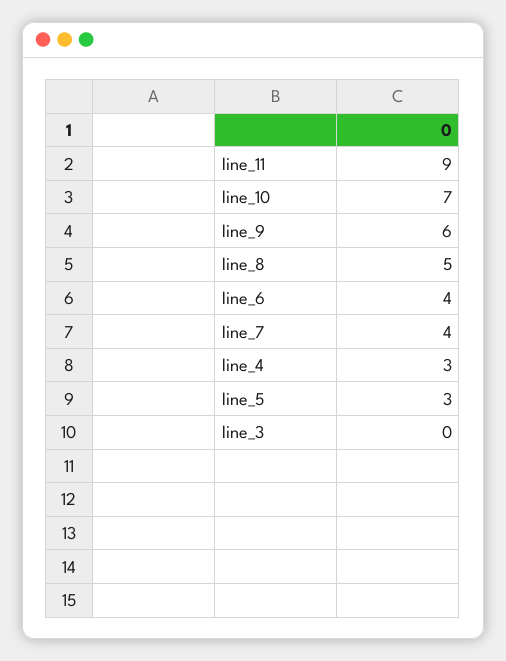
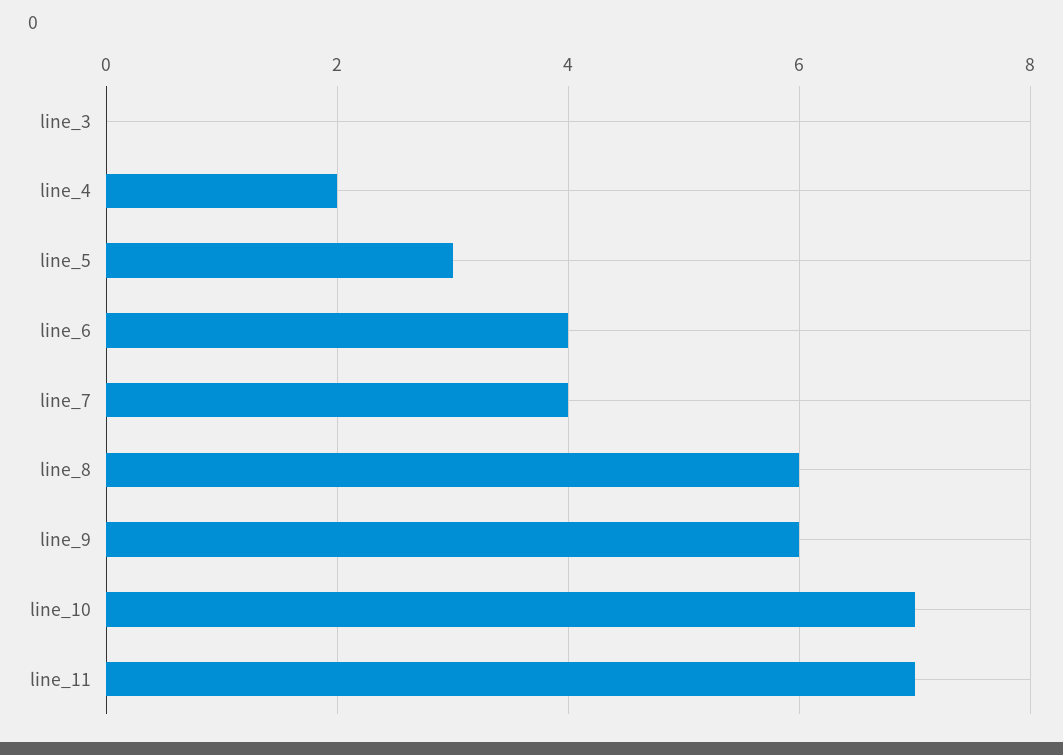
line_11: 9 -> 7
line_8: 5 -> 6
line_4: 3 -> 2

